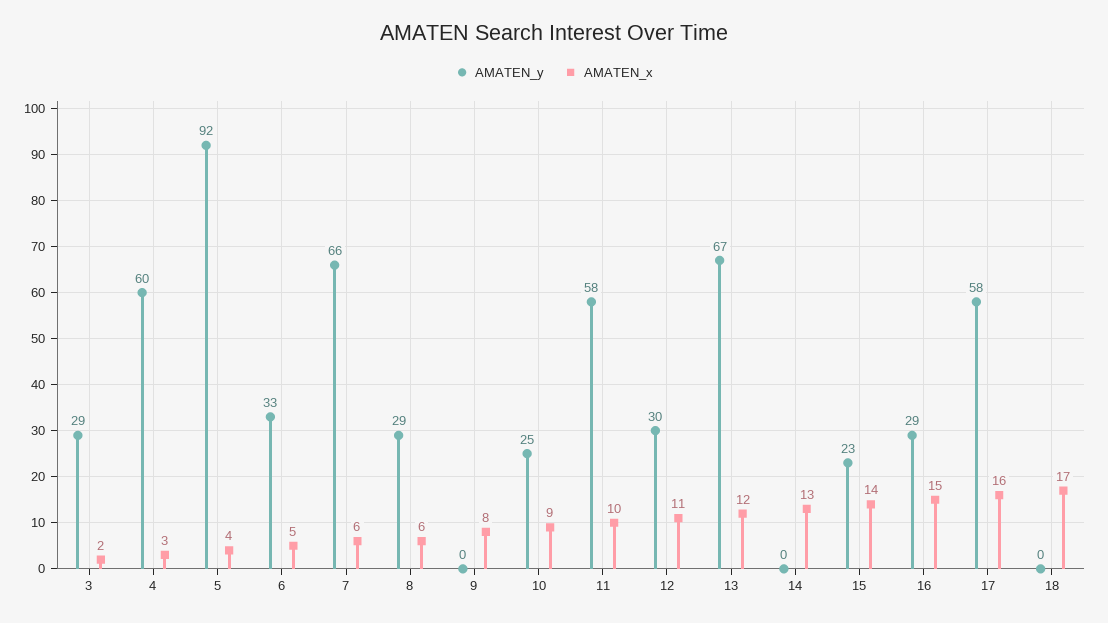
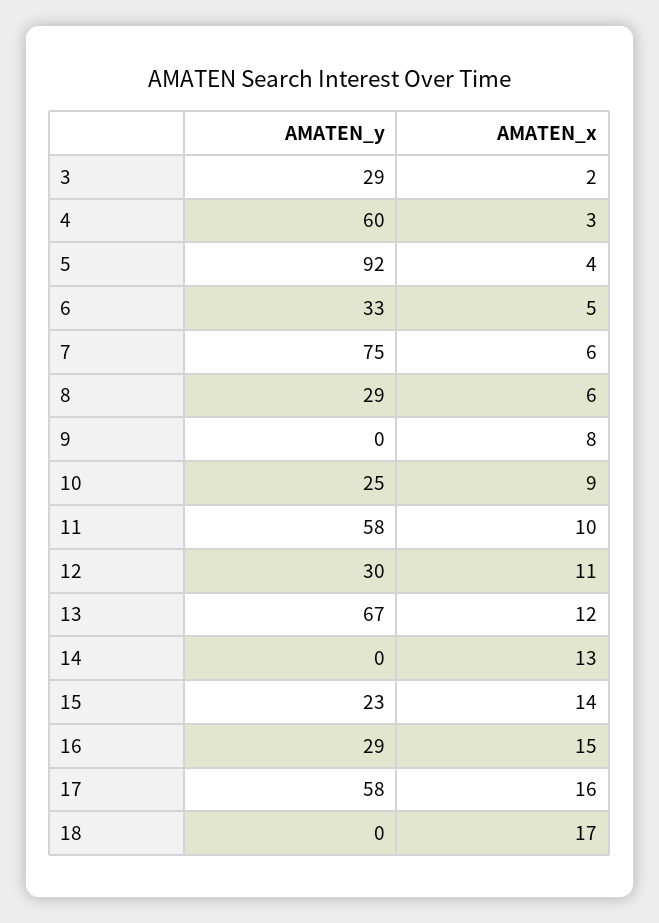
AMATEN_y, 7: 66 -> 75

